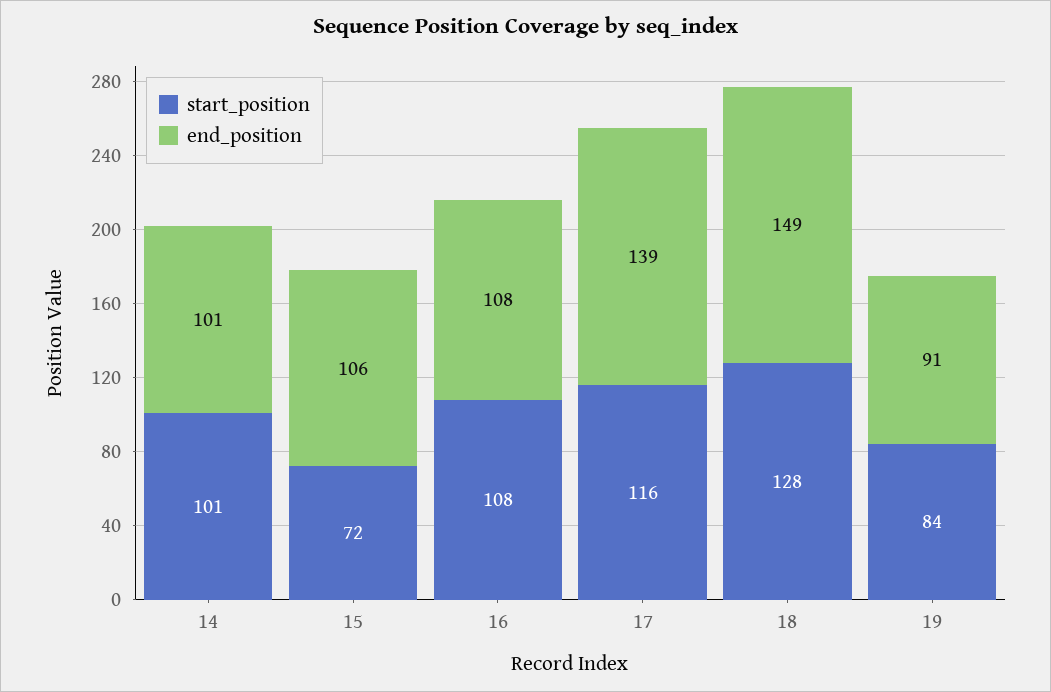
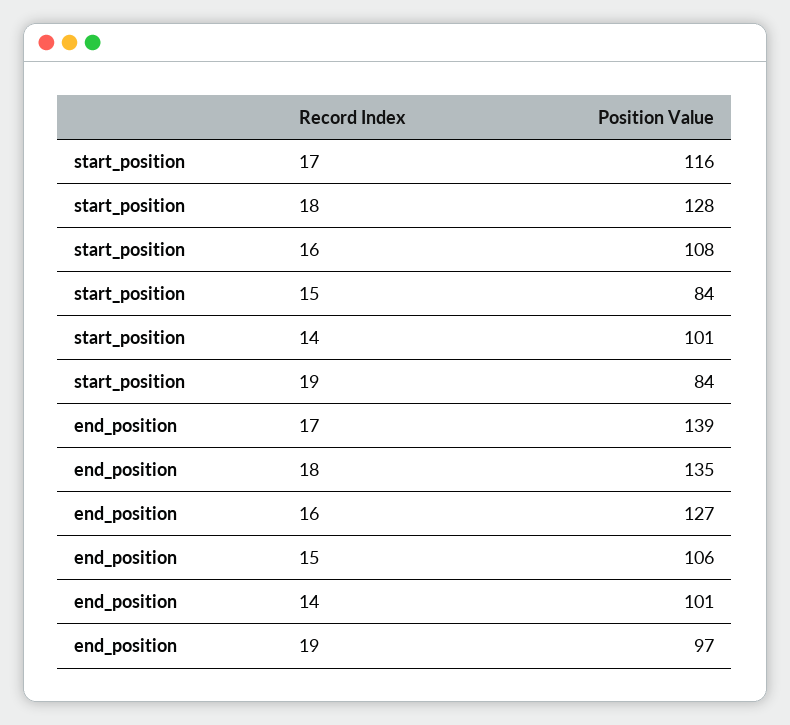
start_position, 15: 72 -> 84
end_position, 16: 108 -> 127
end_position, 18: 149 -> 135
end_position, 19: 91 -> 97

